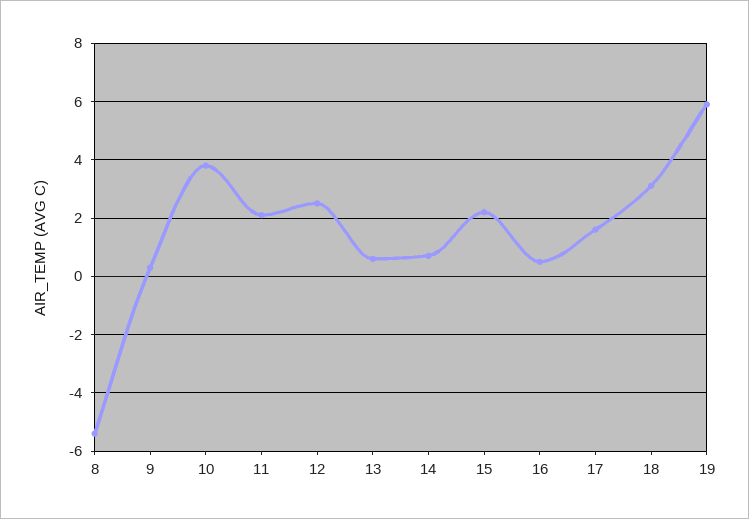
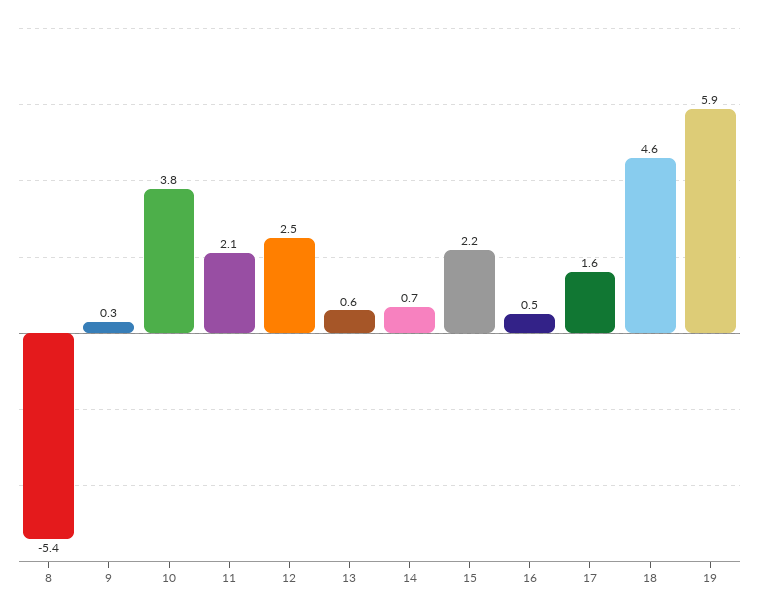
18: 3 -> 4.6

